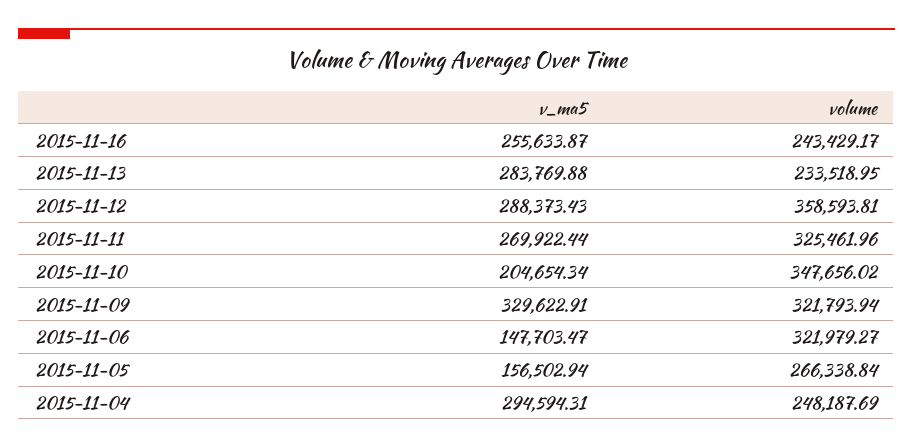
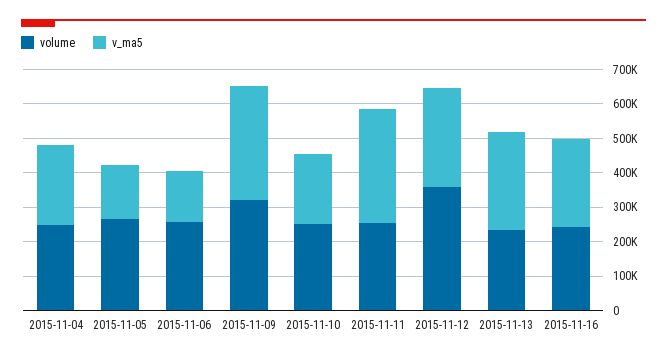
v_ma5, 2015-11-11: 269922.44 -> 325000
volume, 2015-11-11: 325461.96 -> 250000
volume, 2015-11-10: 347656.02 -> 250000
volume, 2015-11-06: 321979.27 -> 250000
v_ma5, 2015-11-04: 294594.31 -> 225000

